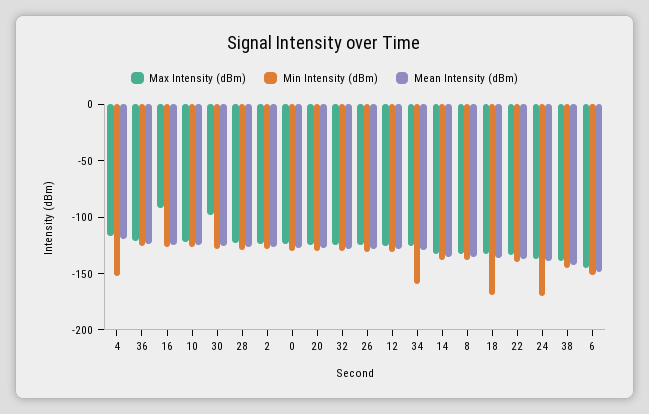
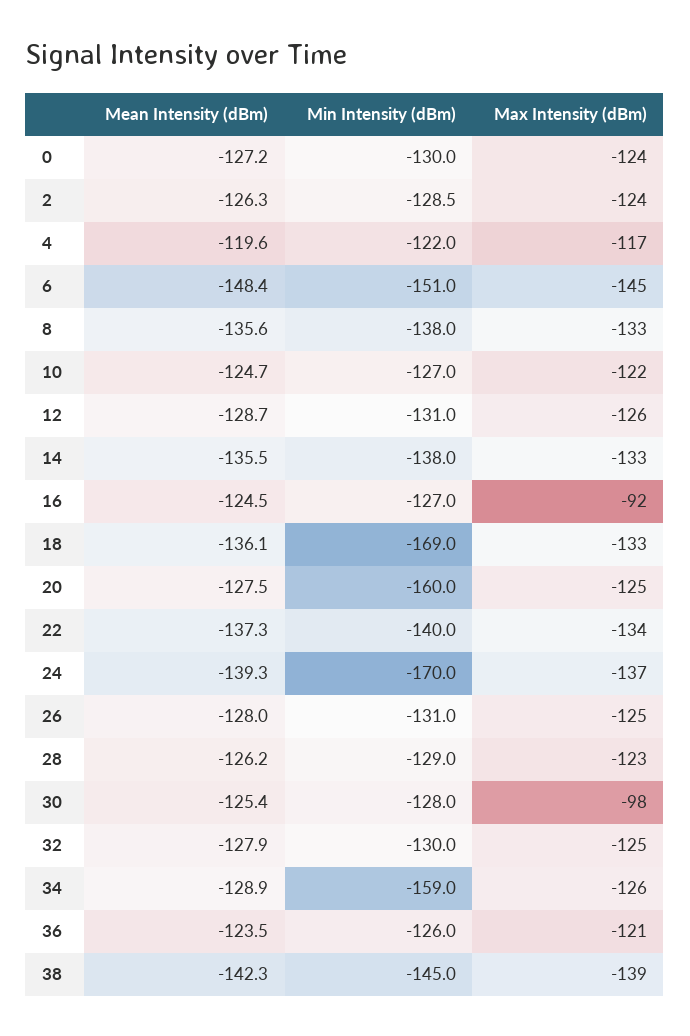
Min Intensity (dBm), 4: -150 -> -122
Min Intensity (dBm), 20: -130 -> -160

